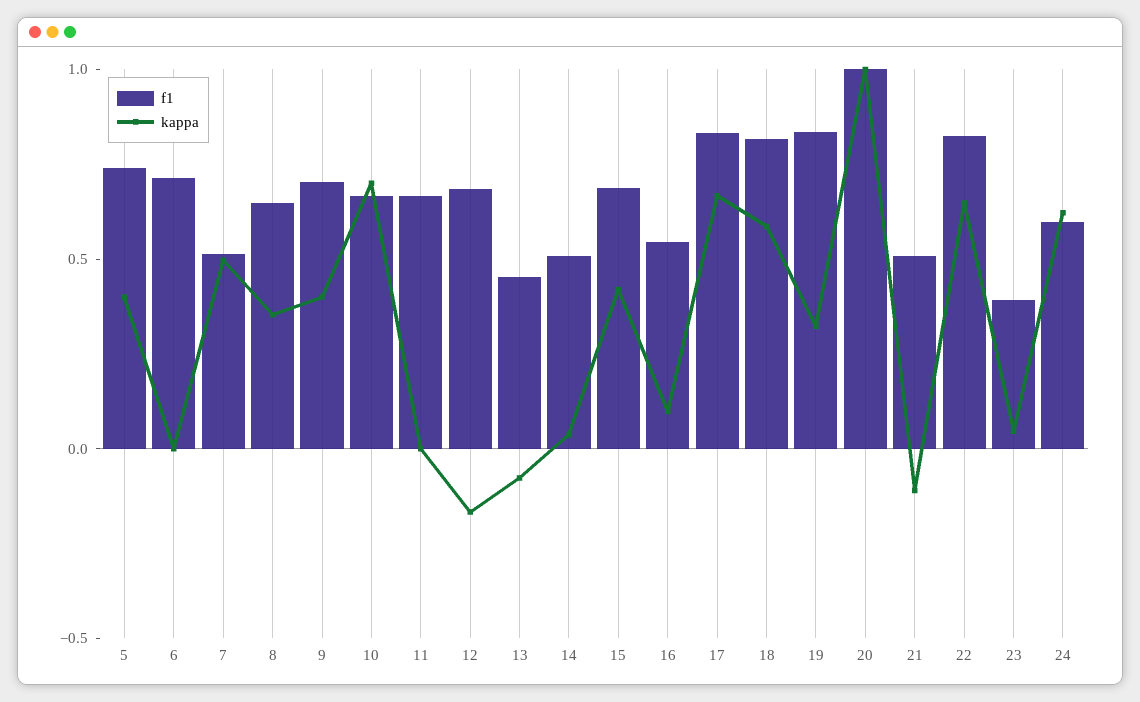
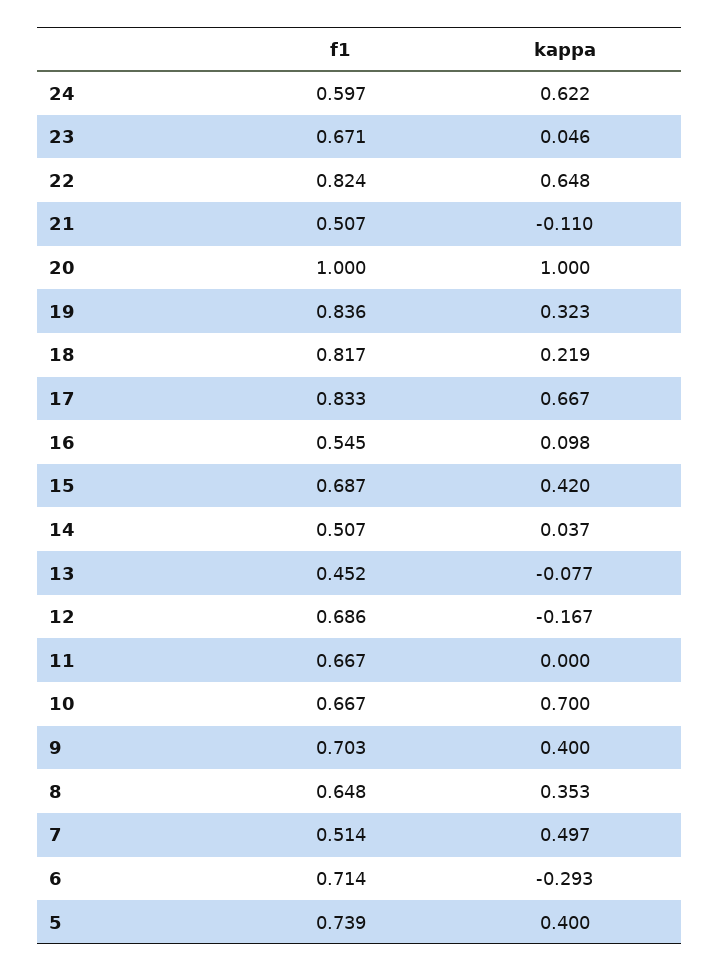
kappa, 6: 0 -> -0.293
kappa, 18: 0.6 -> 0.219
f1, 23: 0.4 -> 0.671

